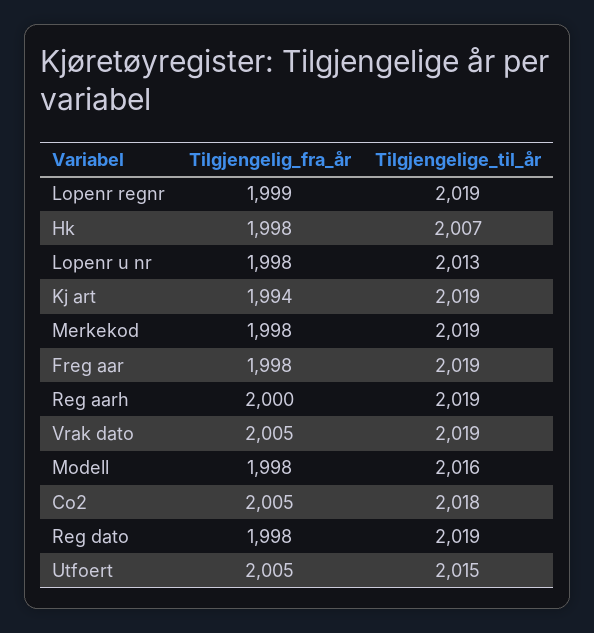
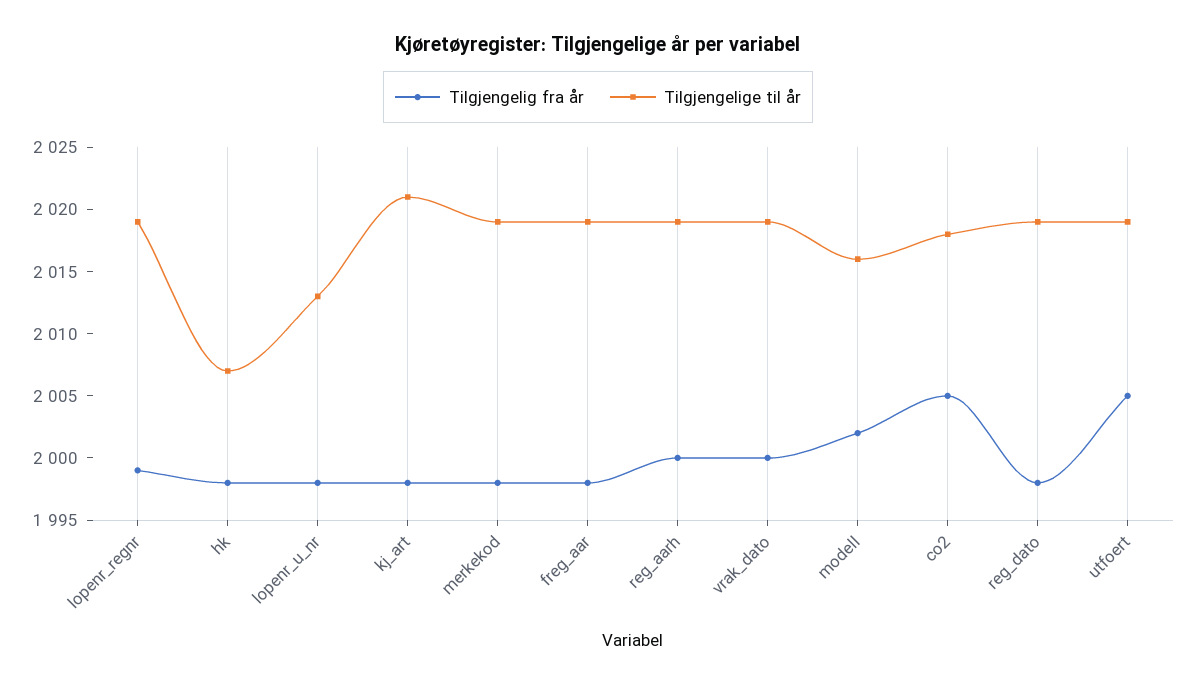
Tilgjengelig_fra_år, Kj art: 1994 -> 1998
Tilgjengelige_til_år, Kj art: 2019 -> 2021
Tilgjengelig_fra_år, Vrak dato: 2005 -> 2000
Tilgjengelig_fra_år, Modell: 1998 -> 2002
Tilgjengelige_til_år, Utfoert: 2015 -> 2019

